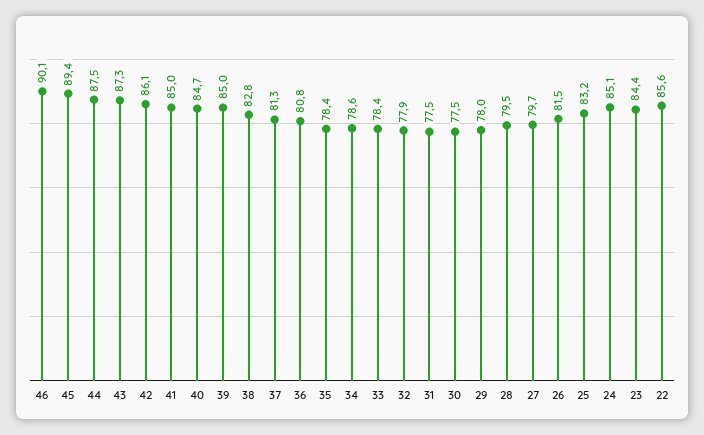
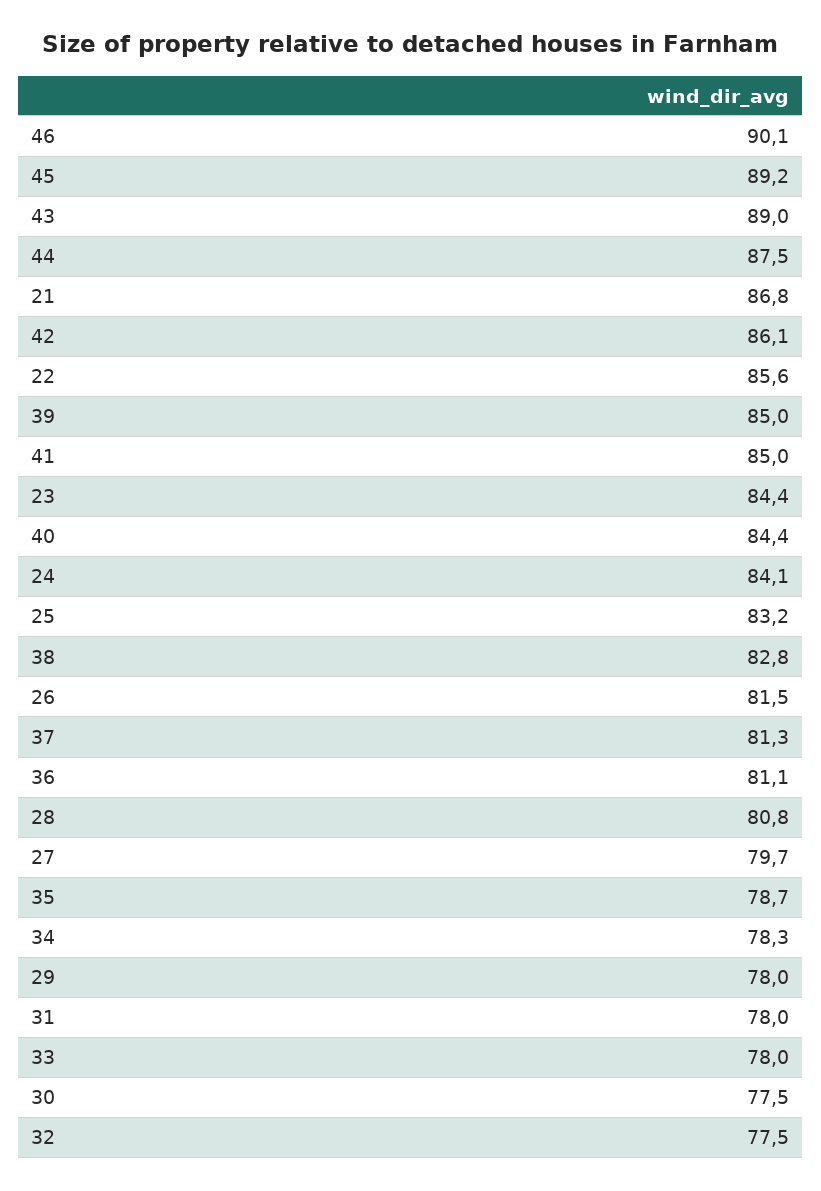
45: 89.4 -> 89.2
43: 87.3 -> 89
40: 84.7 -> 84.4
36: 80.8 -> 81.1
35: 78.4 -> 78.7
34: 78.6 -> 78.3
33: 78.4 -> 78
32: 77.9 -> 77.5
31: 77.5 -> 78
28: 79.5 -> 80.8
24: 85.1 -> 84.1
21: none -> 86.8

